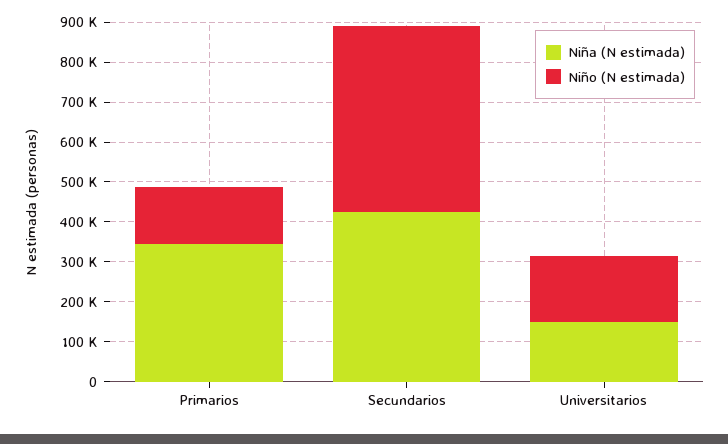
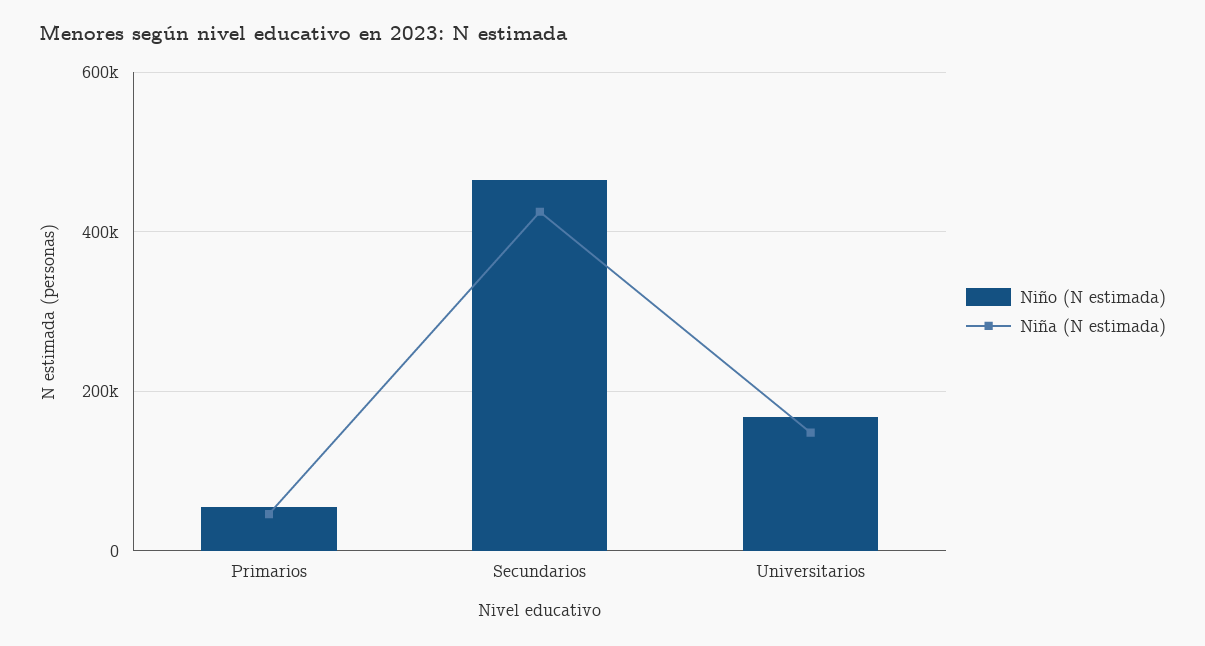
Niña (N estimada), Primarios: 350000 -> 40000
Niño (N estimada), Primarios: 150000 -> 60000

